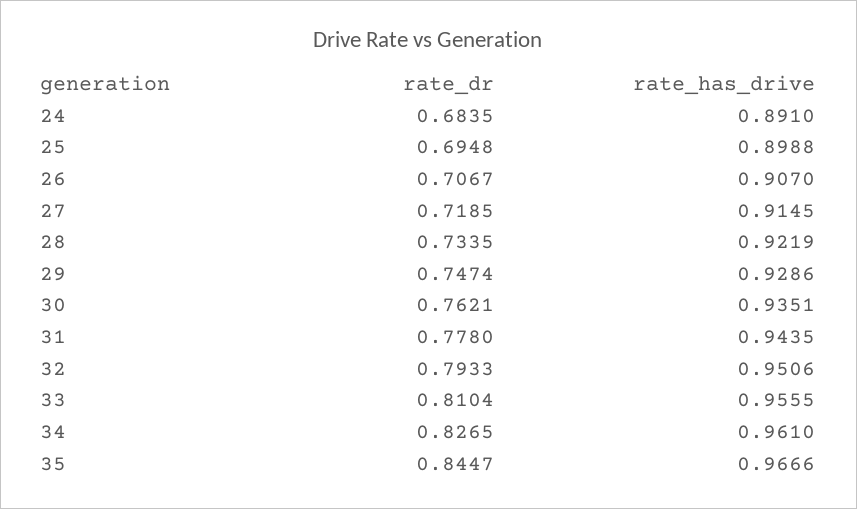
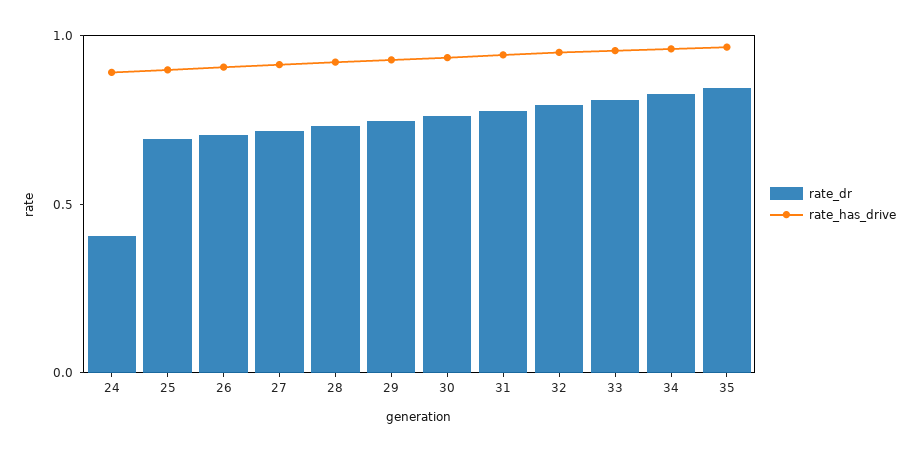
rate_dr, 24: 0.6835 -> 0.4

